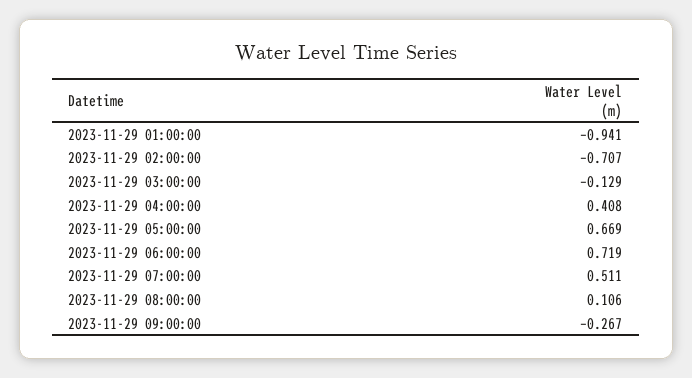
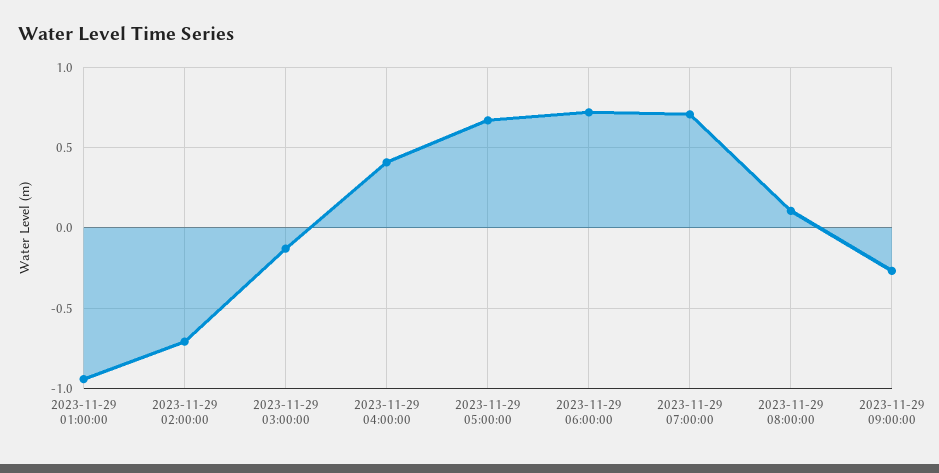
2023-11-29 07:00:00: 0.511 -> 0.7

